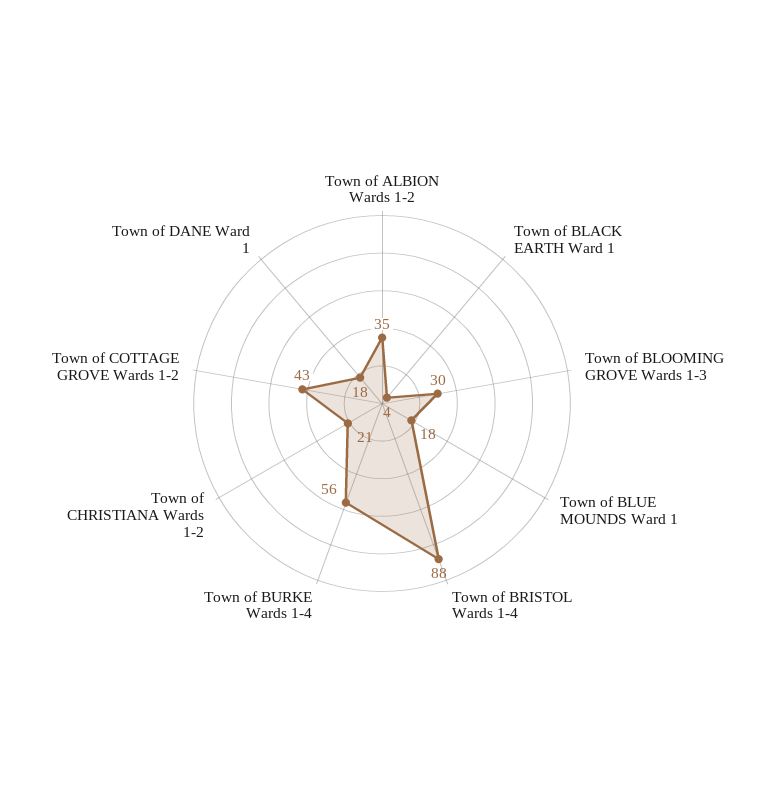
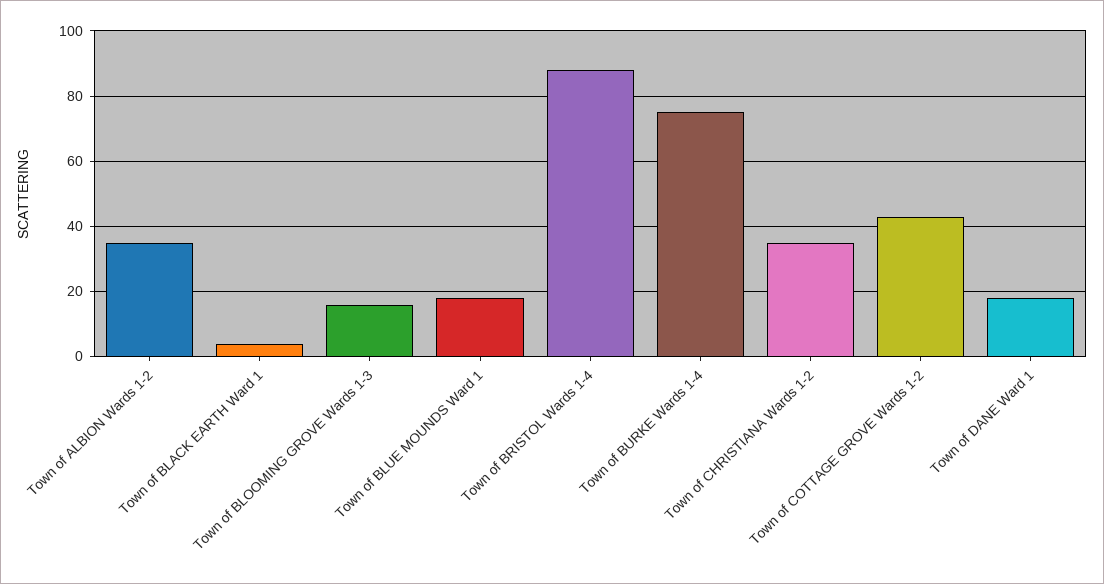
Town of BLOOMING GROVE Wards 1-3: 30 -> 15
Town of BURKE Wards 1-4: 56 -> 75
Town of CHRISTIANA Wards 1-2: 21 -> 35

